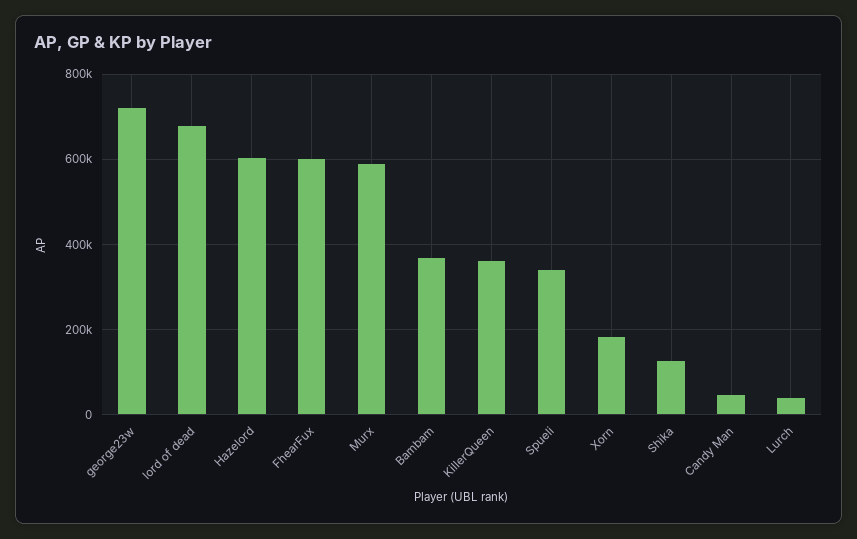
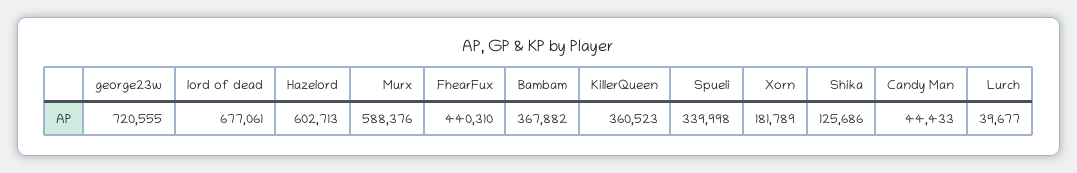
FhearFux: 600000 -> 440310

